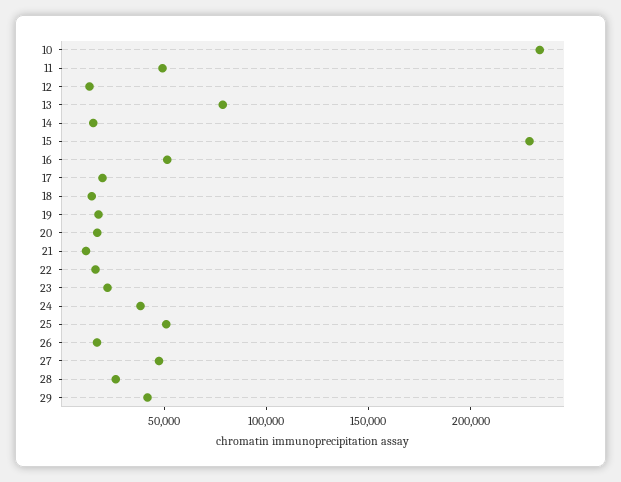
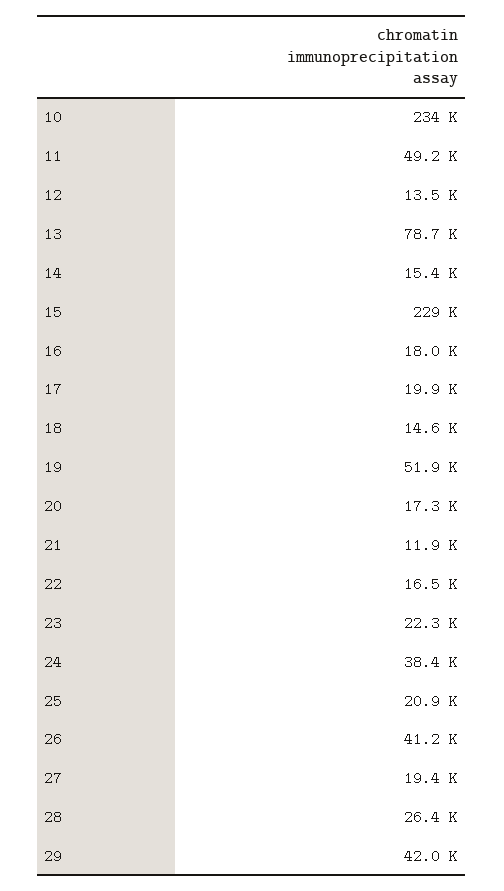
16: 50000 -> 18000
19: 20000 -> 51900
25: 50000 -> 20900
26: 20000 -> 41200
27: 50000 -> 19400

